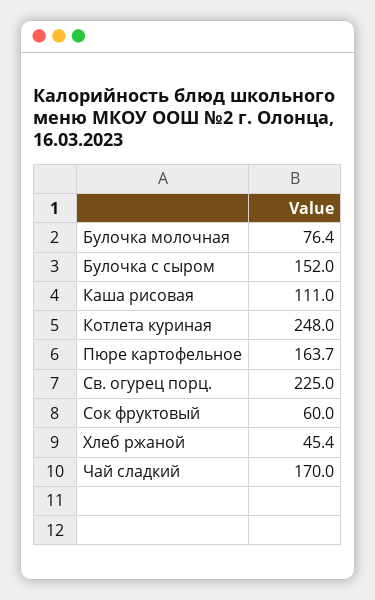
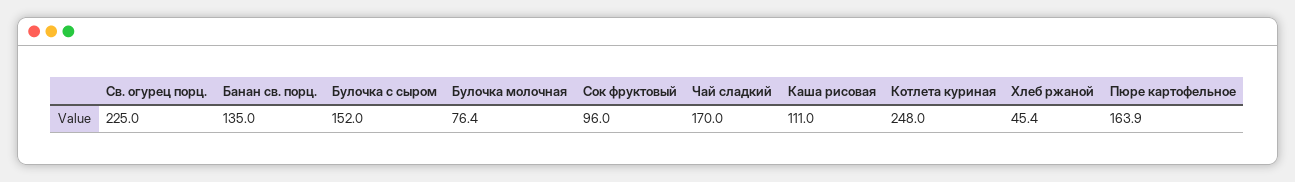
Пюре картофельное: 163.7 -> 163.9
Сок фруктовый: 60 -> 96
Банан св. порц.: none -> 135

